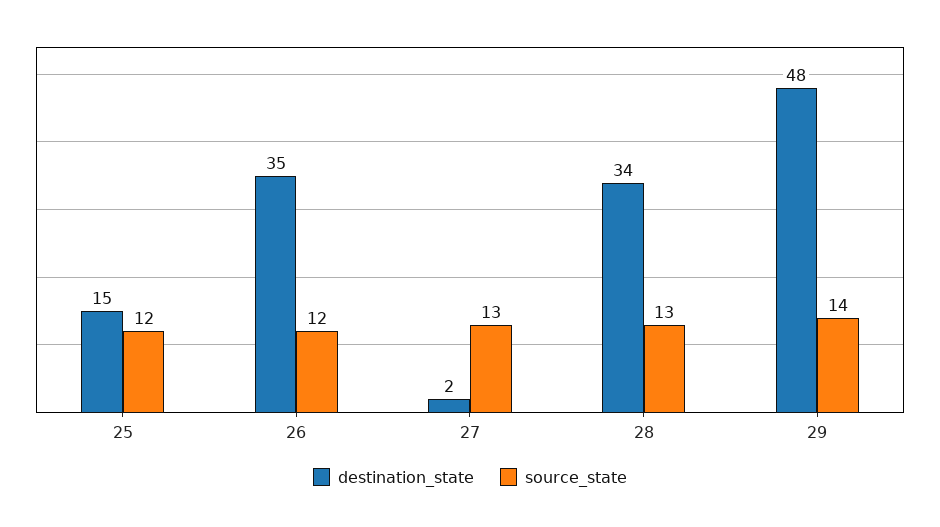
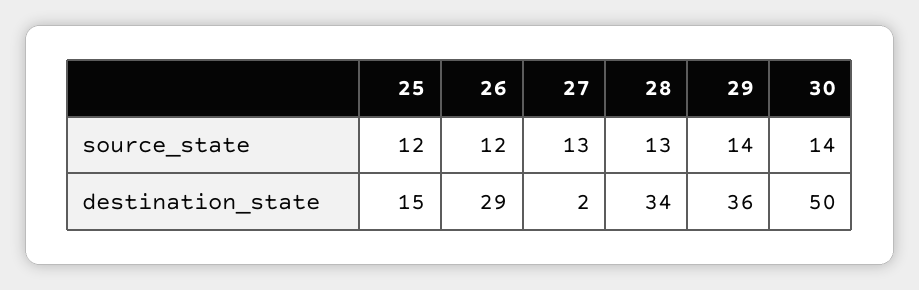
destination_state, 26: 35 -> 29
destination_state, 29: 48 -> 36
source_state, 30: none -> 14
destination_state, 30: none -> 50

